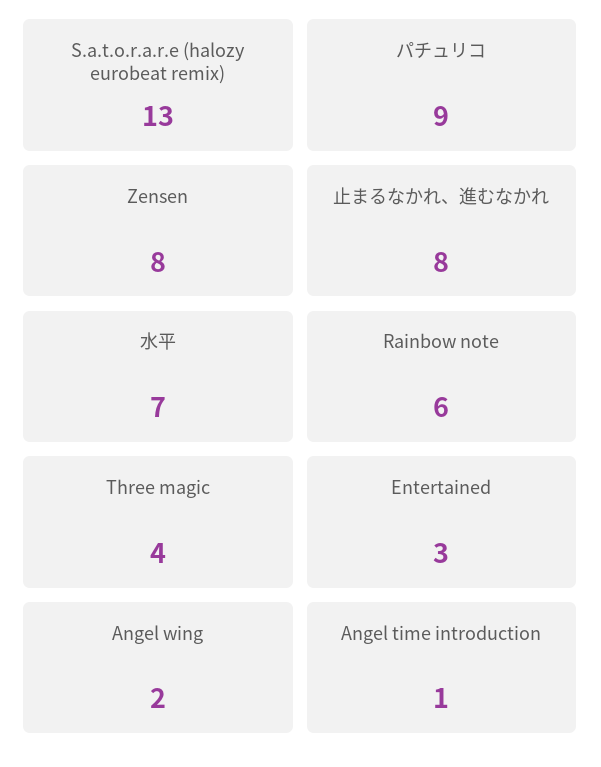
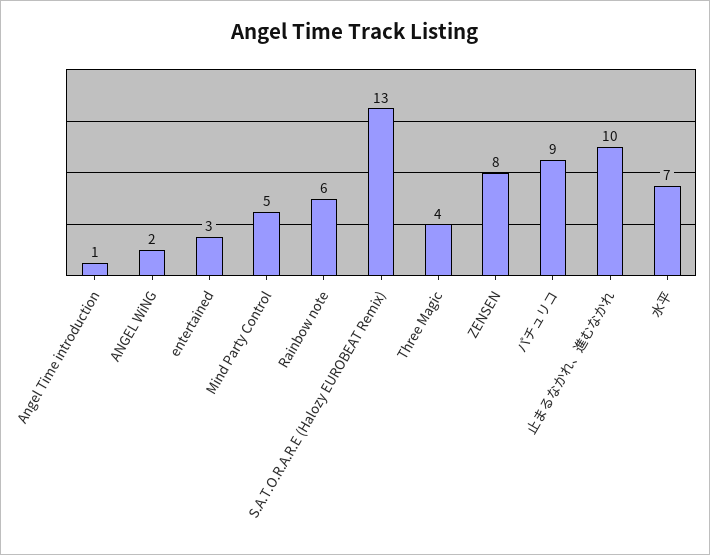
止まるなかれ、進むなかれ: 8 -> 10
Mind Party Control: none -> 5

